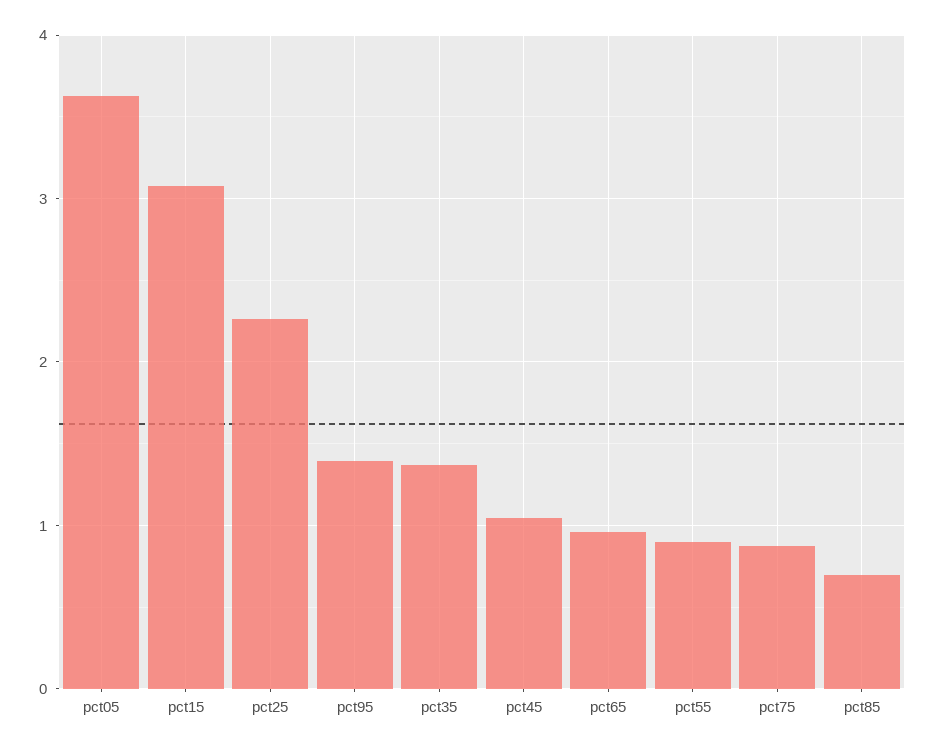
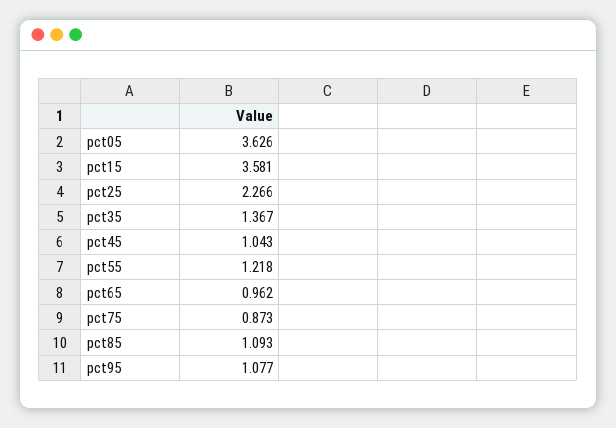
pct15: 3.1 -> 3.581
pct95: 1.4 -> 1.077
pct55: 0.9 -> 1.218
pct85: 0.7 -> 1.093

